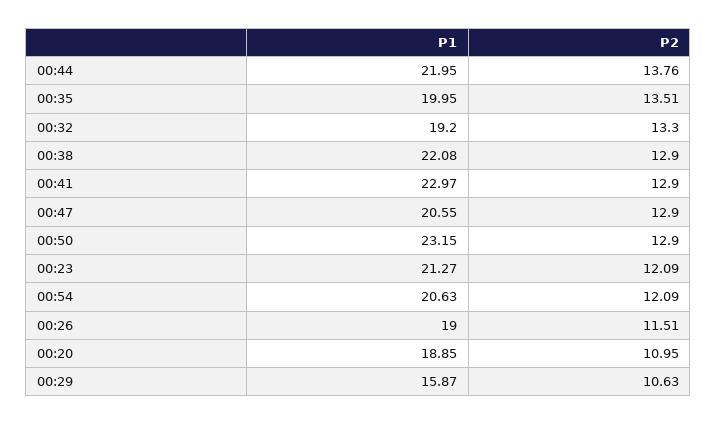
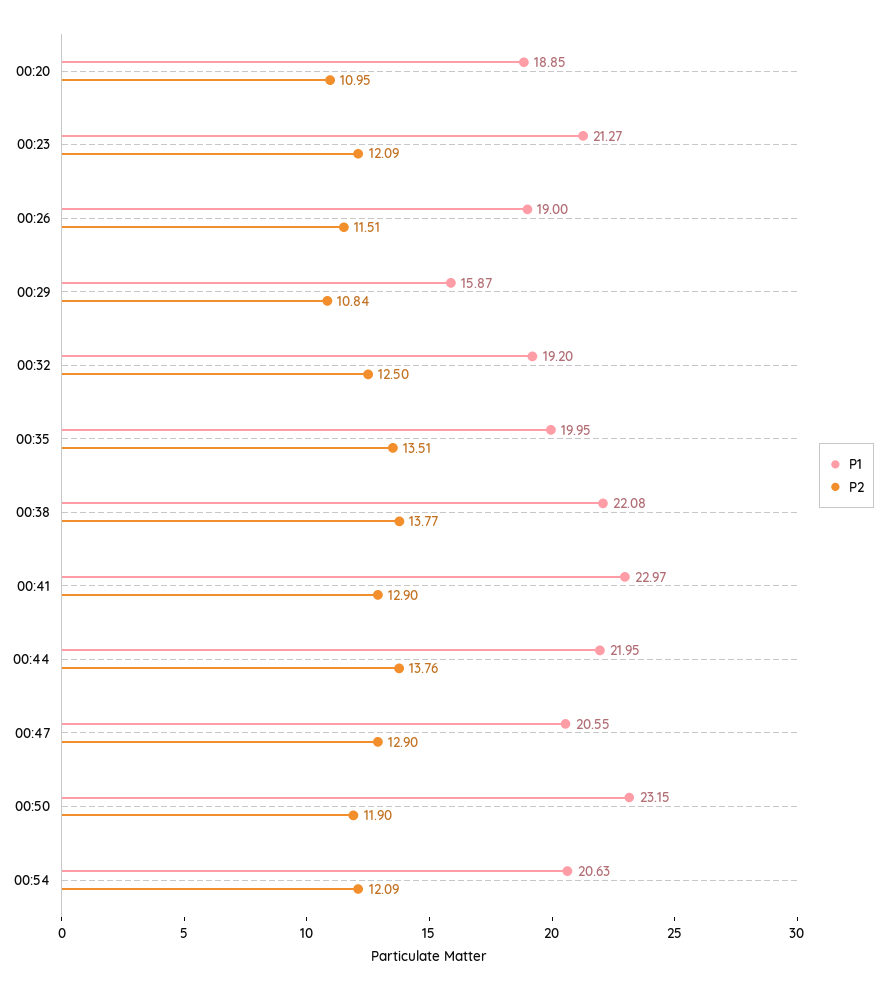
P2, 00:32: 13.3 -> 12.5
P2, 00:38: 12.9 -> 13.77
P2, 00:50: 12.9 -> 11.9
P2, 00:29: 10.63 -> 10.84

